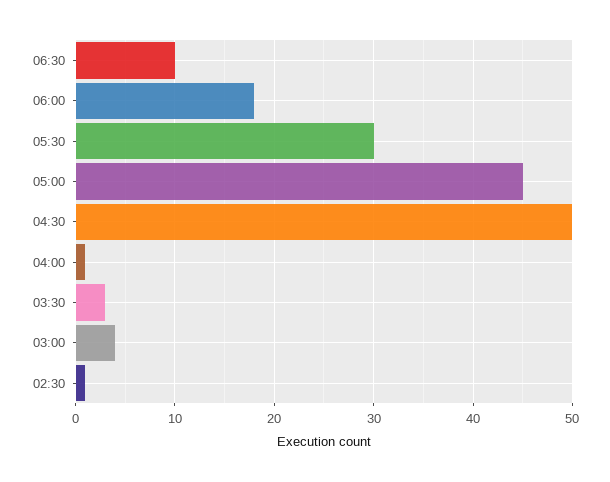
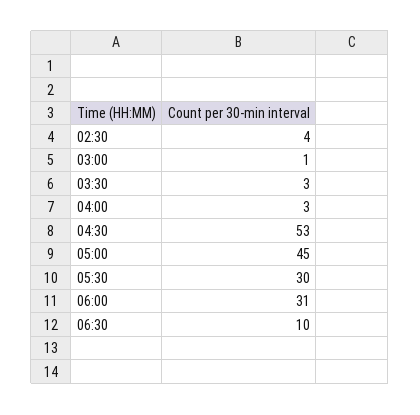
06:00: 18 -> 31
04:30: 50 -> 53
04:00: 1 -> 3
03:00: 4 -> 1
02:30: 1 -> 4

